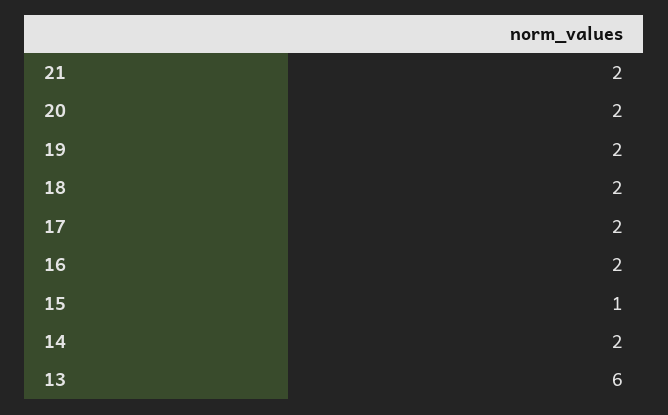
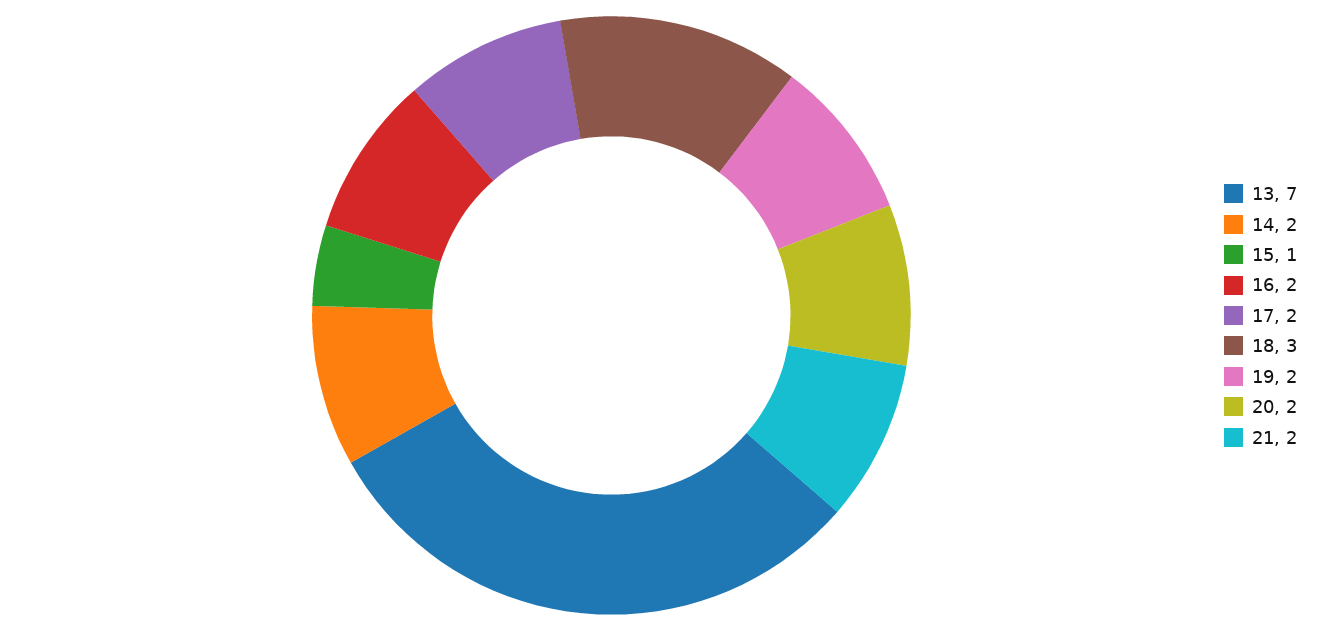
18: 2 -> 3
13: 6 -> 7

